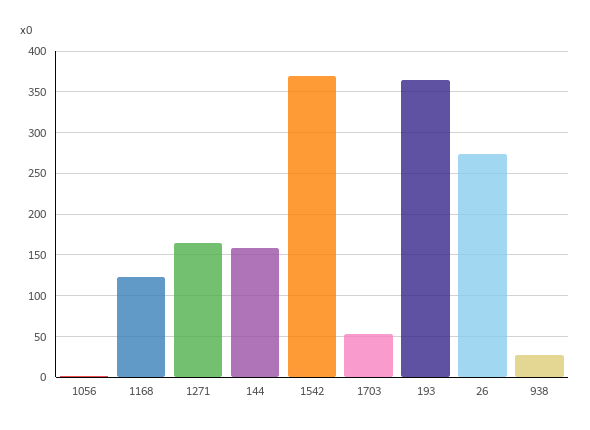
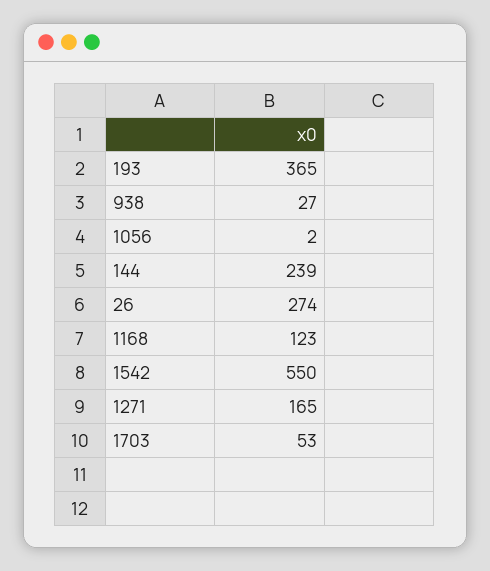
144: 160 -> 239
1542: 370 -> 550

